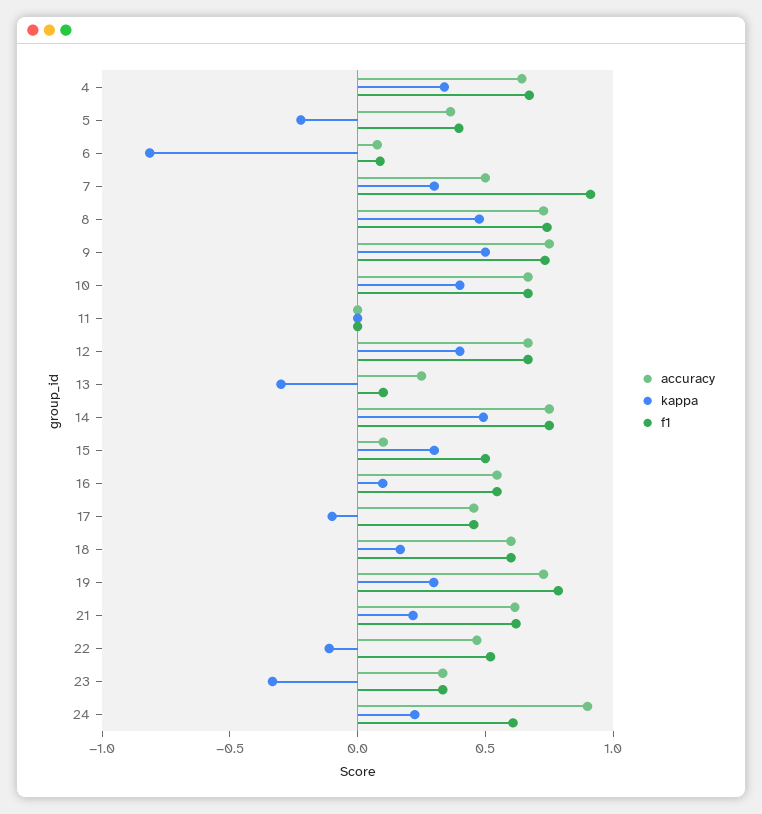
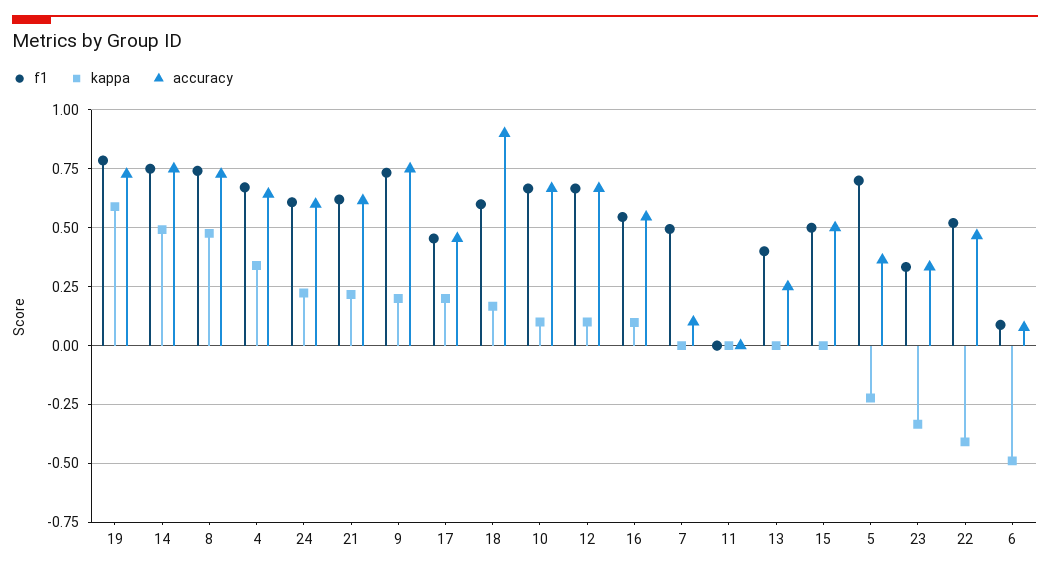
f1, 5: 0.4 -> 0.7
kappa, 6: -0.8 -> -0.5
accuracy, 7: 0.5 -> 0.1
kappa, 7: 0.3 -> 0
f1, 7: 0.9 -> 0.5
kappa, 9: 0.5 -> 0.2
kappa, 10: 0.4 -> 0.1
kappa, 12: 0.4 -> 0.1
kappa, 13: -0.3 -> 0
f1, 13: 0.1 -> 0.4
accuracy, 15: 0.1 -> 0.5
kappa, 15: 0.3 -> 0
kappa, 17: -0.1 -> 0.2
accuracy, 18: 0.6 -> 0.9
kappa, 19: 0.3 -> 0.6
kappa, 22: -0.1 -> -0.4
accuracy, 24: 0.9 -> 0.6

